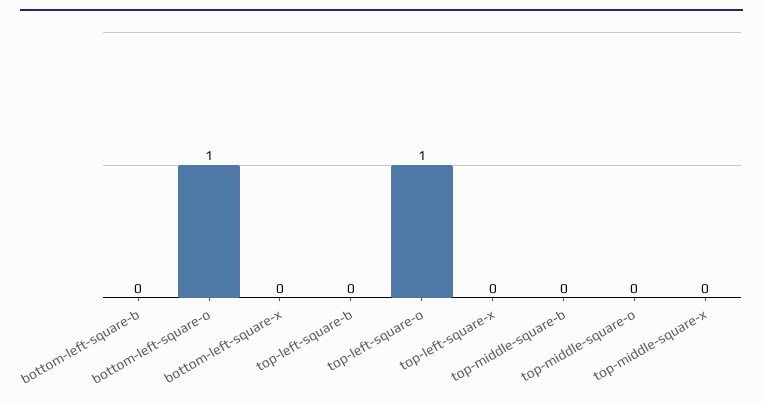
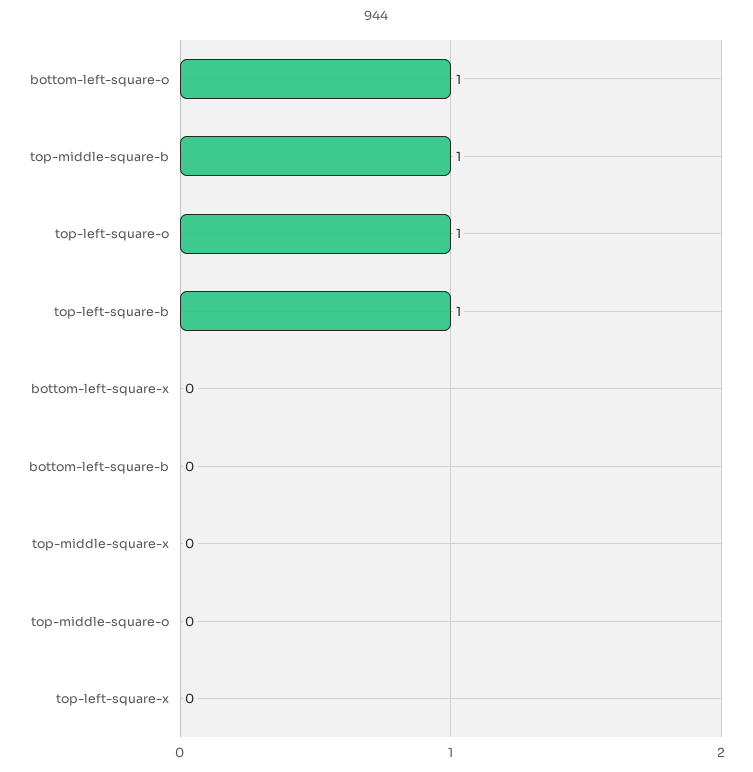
top-left-square-b: 0 -> 1
top-middle-square-b: 0 -> 1

